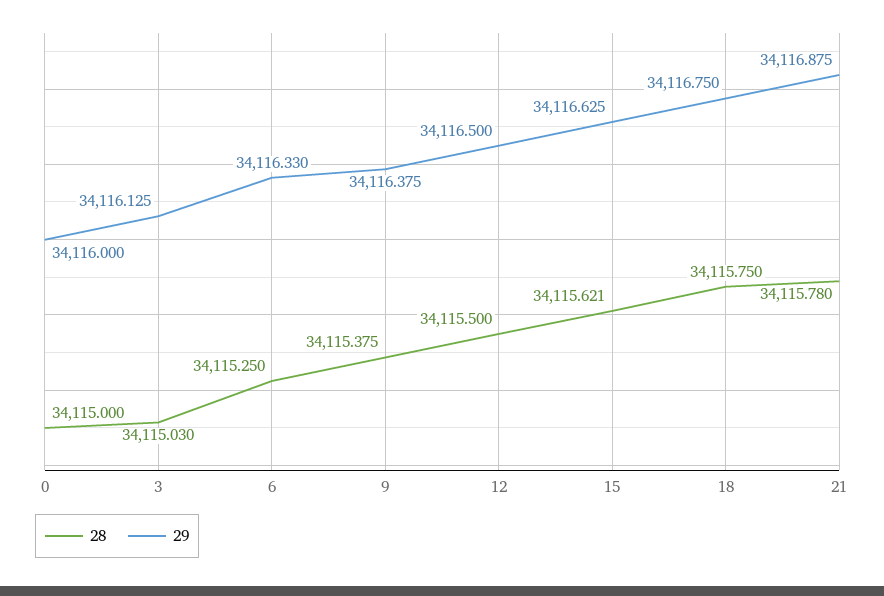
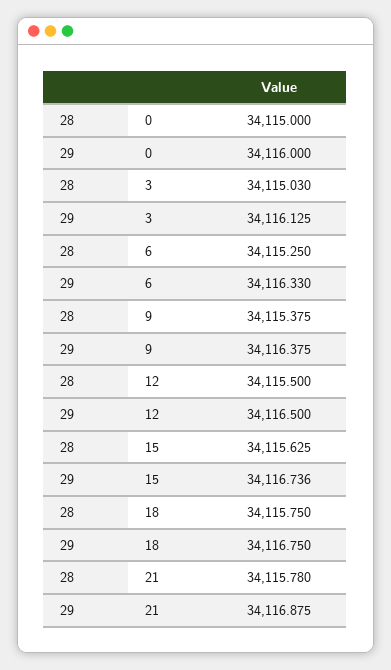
28, 15: 34115.621 -> 34115.625
29, 15: 34116.625 -> 34116.736

